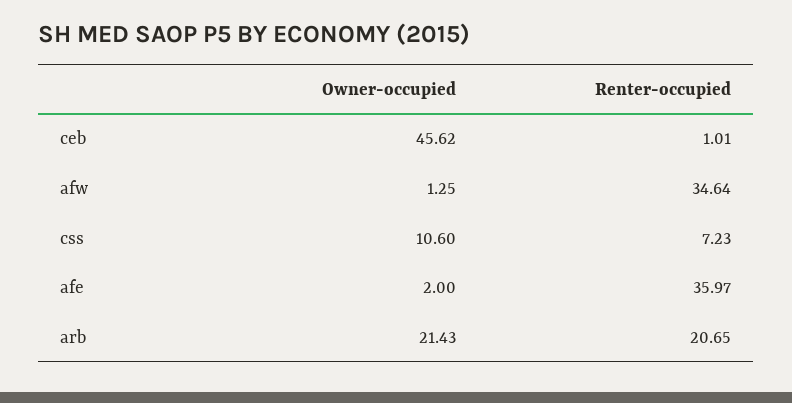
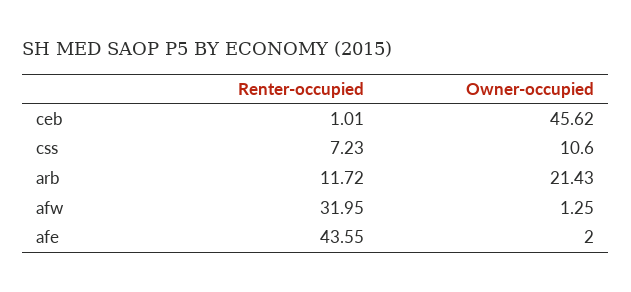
Renter-occupied, afw: 34.64 -> 31.95
Renter-occupied, afe: 35.97 -> 43.55
Renter-occupied, arb: 20.65 -> 11.72

